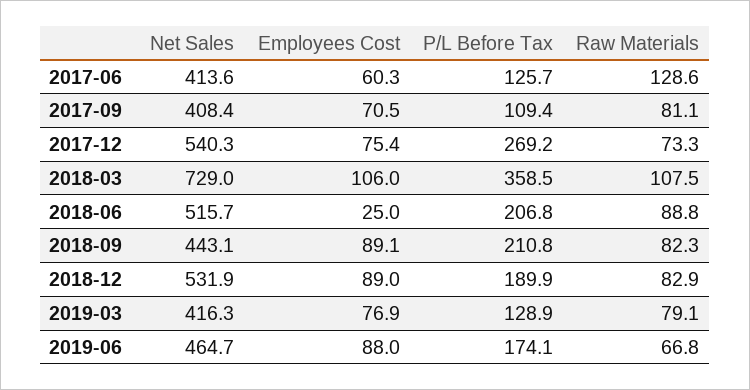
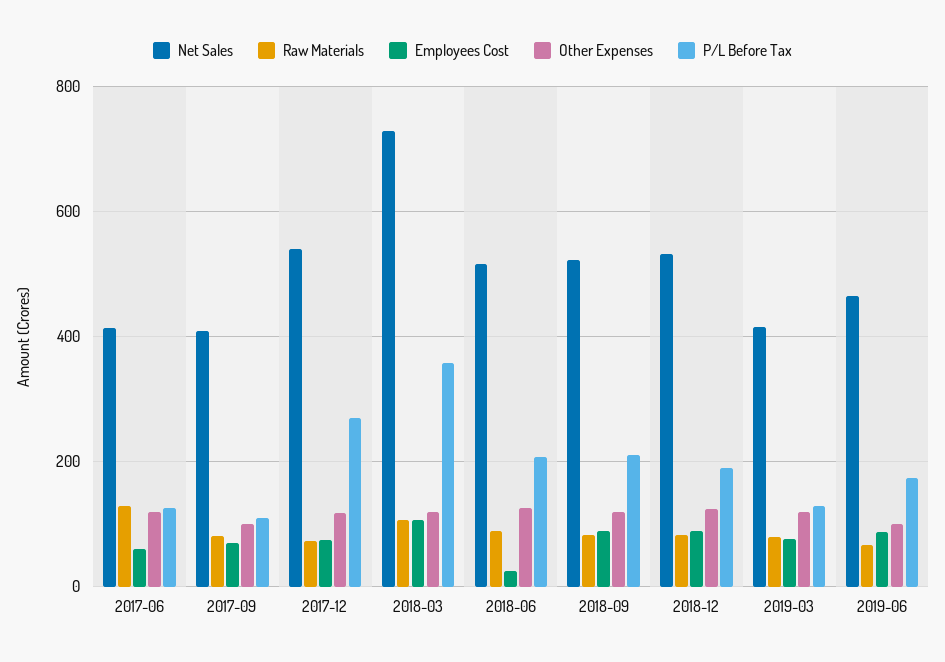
Net Sales, 2018-09: 443.1 -> 520
Other Expenses, 2017-06: none -> 120
Other Expenses, 2017-09: none -> 100
Other Expenses, 2017-12: none -> 120
Other Expenses, 2018-03: none -> 120
Other Expenses, 2018-06: none -> 120
Other Expenses, 2018-09: none -> 120
Other Expenses, 2018-12: none -> 120
Other Expenses, 2019-03: none -> 120
Other Expenses, 2019-06: none -> 100

